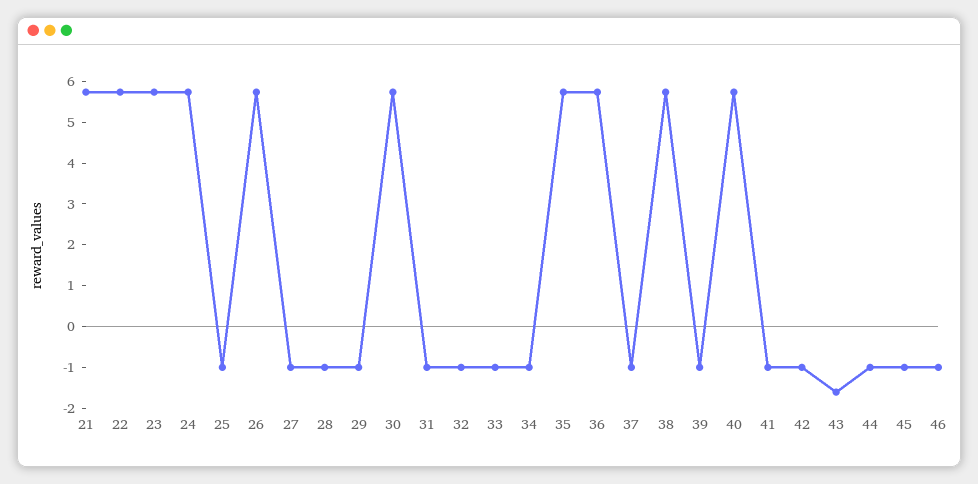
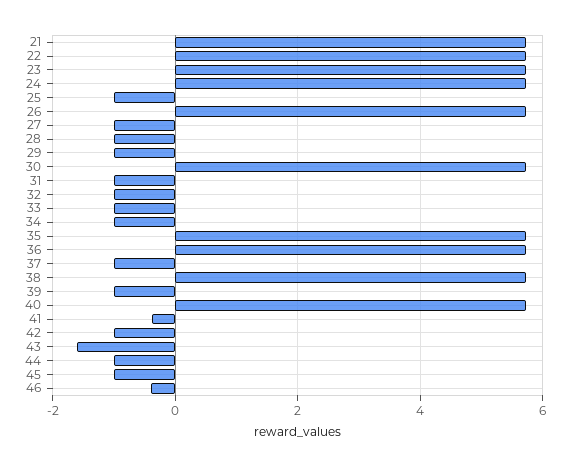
41: -1 -> -0.4
46: -1 -> -0.4

